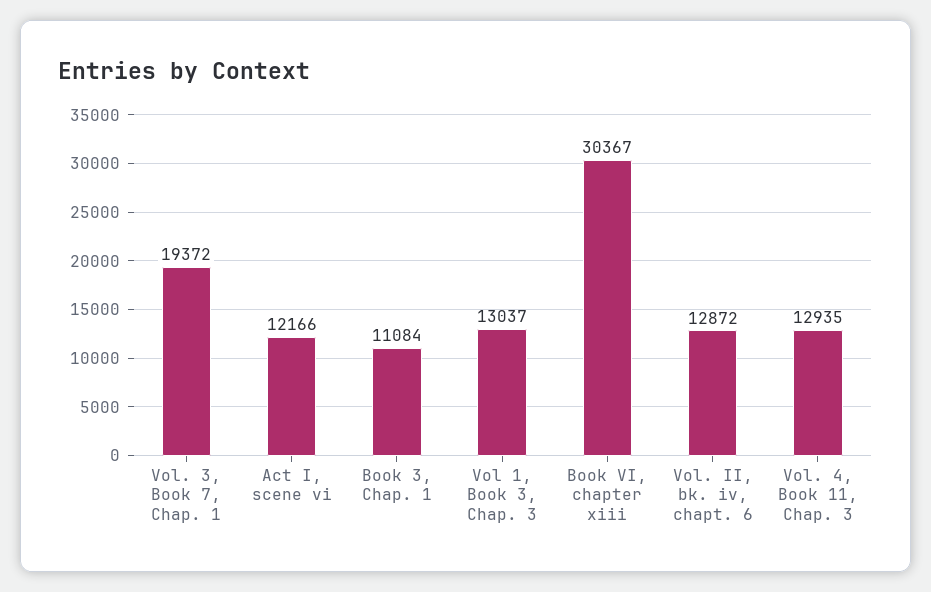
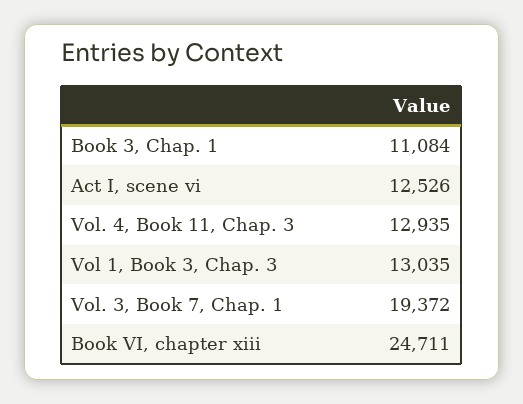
Act I, scene vi: 12166 -> 12526
Vol 1, Book 3, Chap. 3: 13037 -> 13035
Book VI, chapter xiii: 30367 -> 24711
Vol. II, bk. iv, chapt. 6: 12872 -> none

